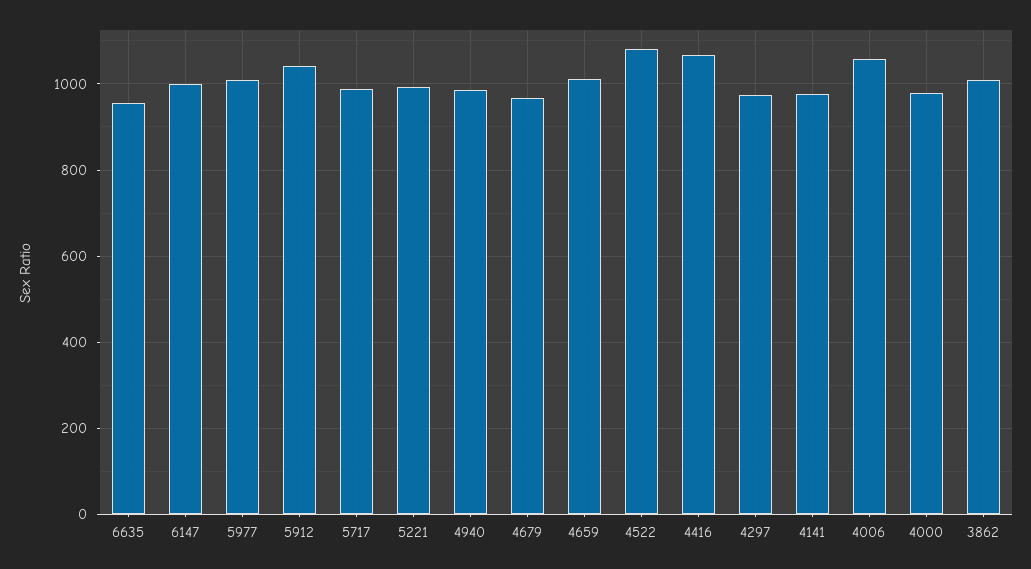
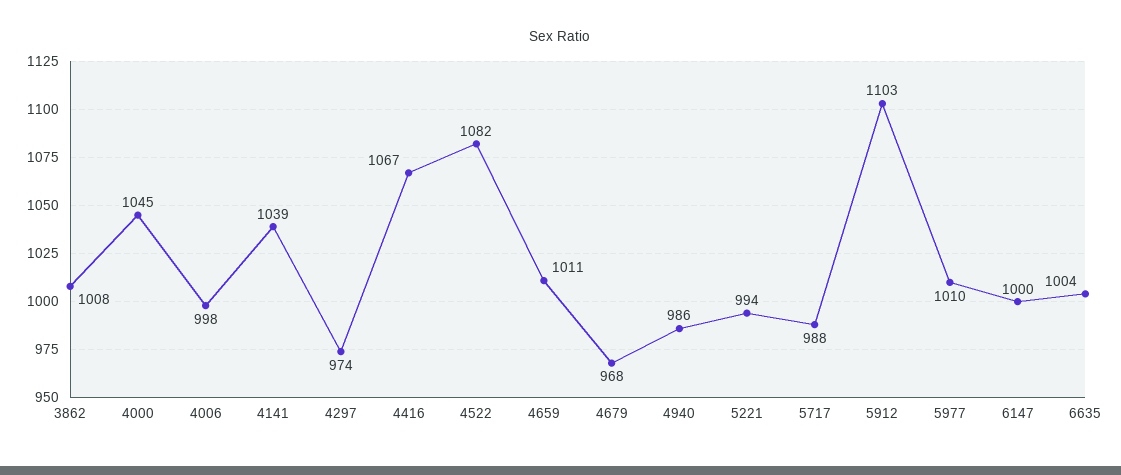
6635: 960 -> 1004
5912: 1040 -> 1103
4141: 980 -> 1039
4006: 1060 -> 998
4000: 980 -> 1045

